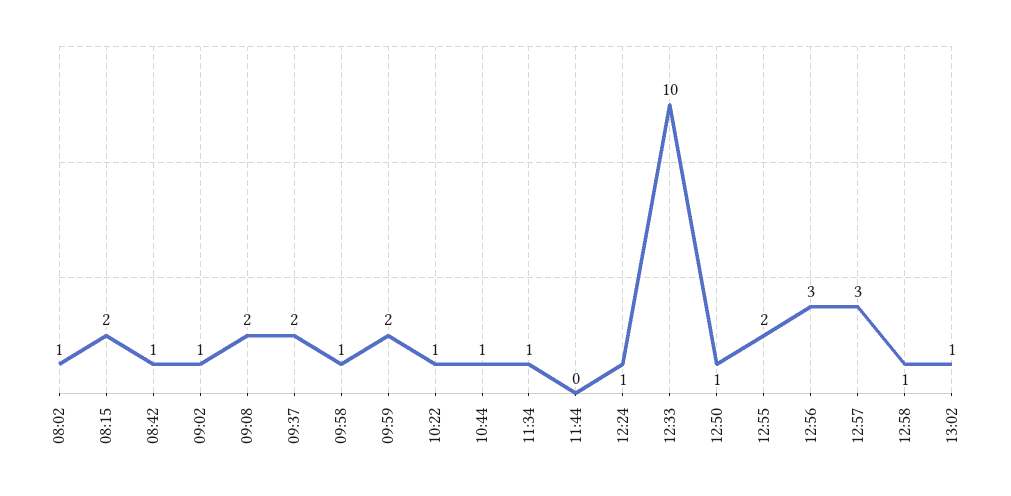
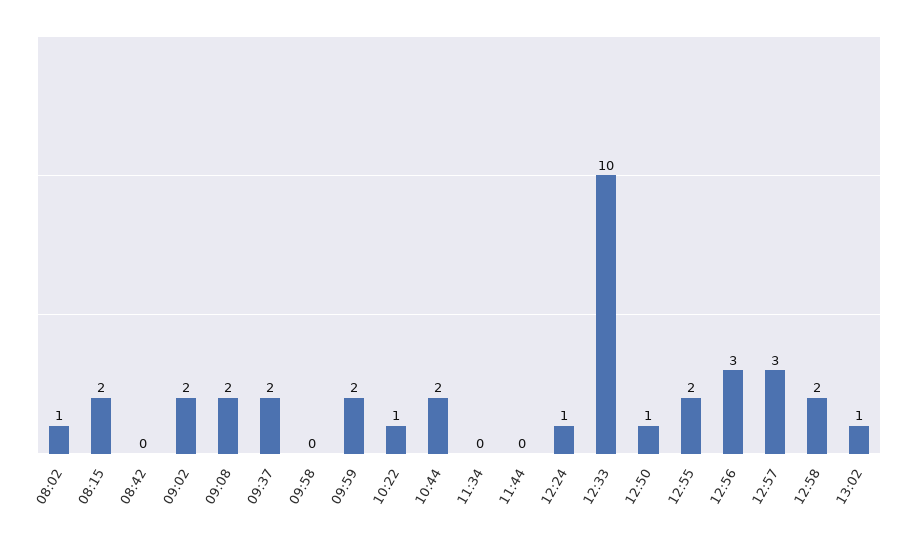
08:42: 1 -> 0
09:02: 1 -> 2
09:58: 1 -> 0
10:44: 1 -> 2
11:34: 1 -> 0
12:58: 1 -> 2

